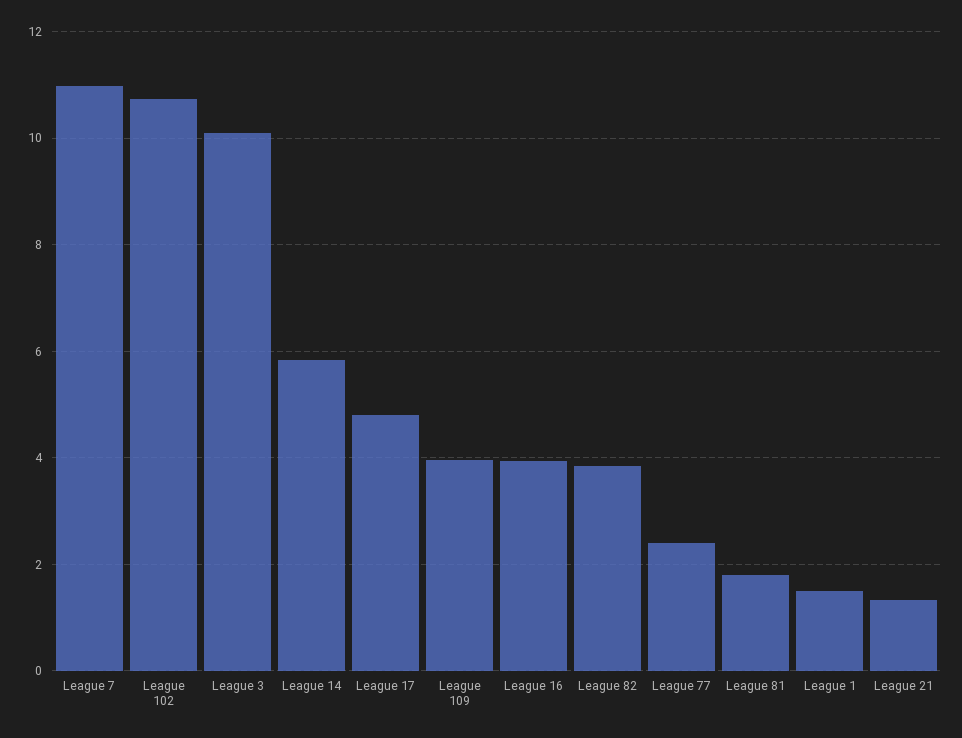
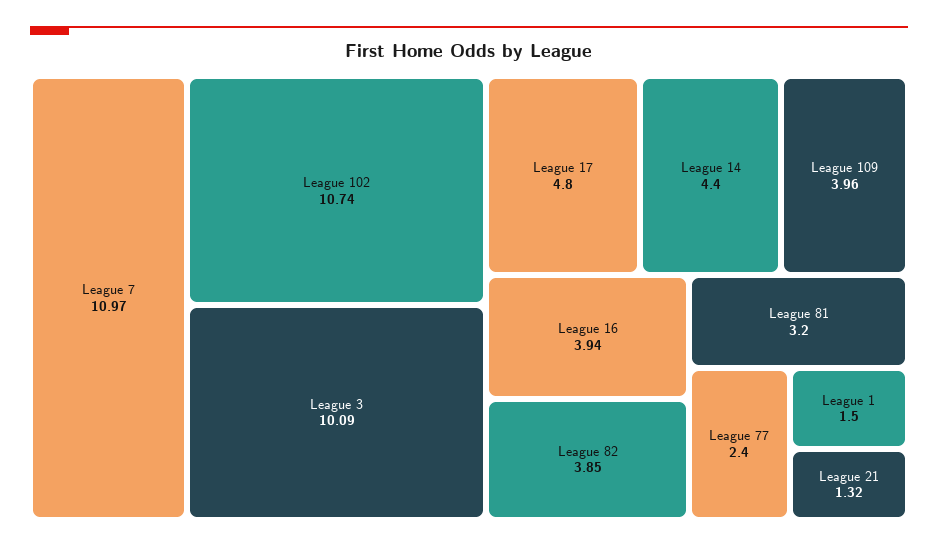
League 14: 5.8 -> 4.4
League 81: 1.8 -> 3.2

